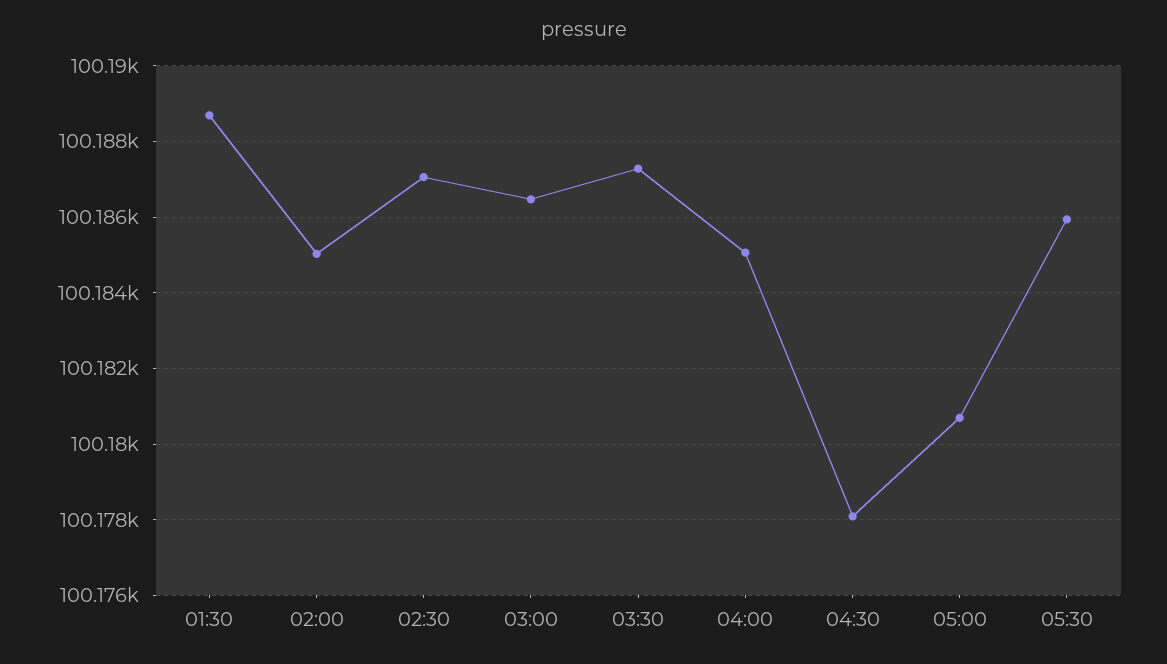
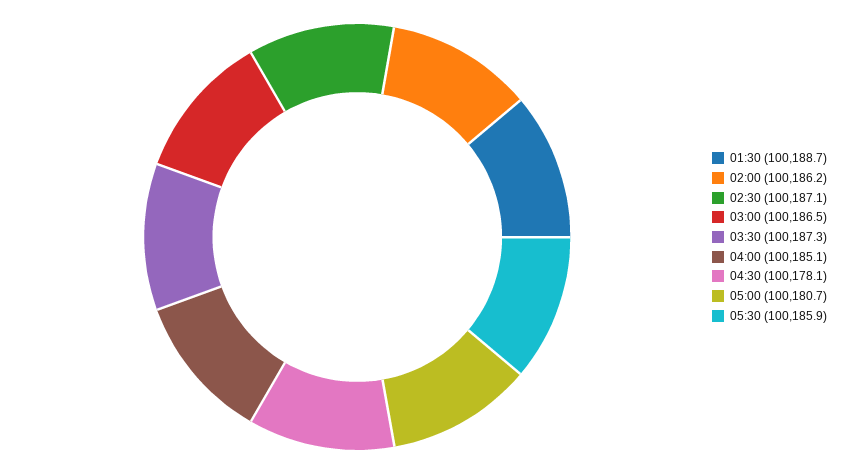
02:00: 100185 -> 100186.2

